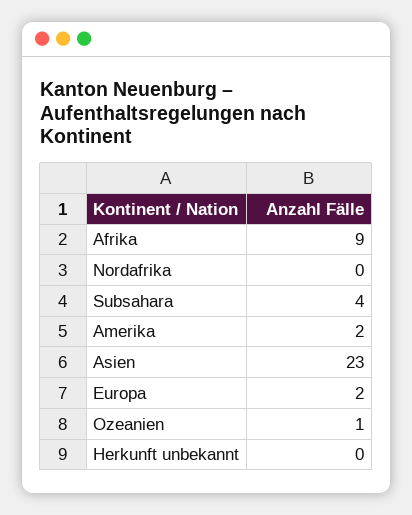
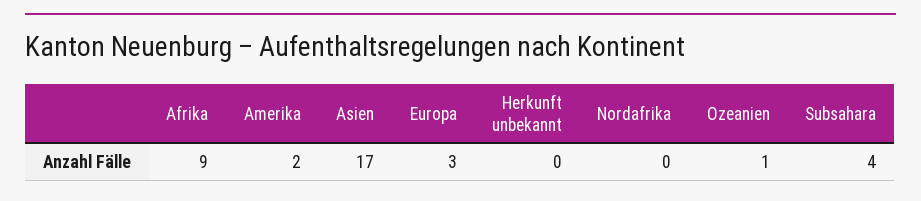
Asien: 23 -> 17
Europa: 2 -> 3

